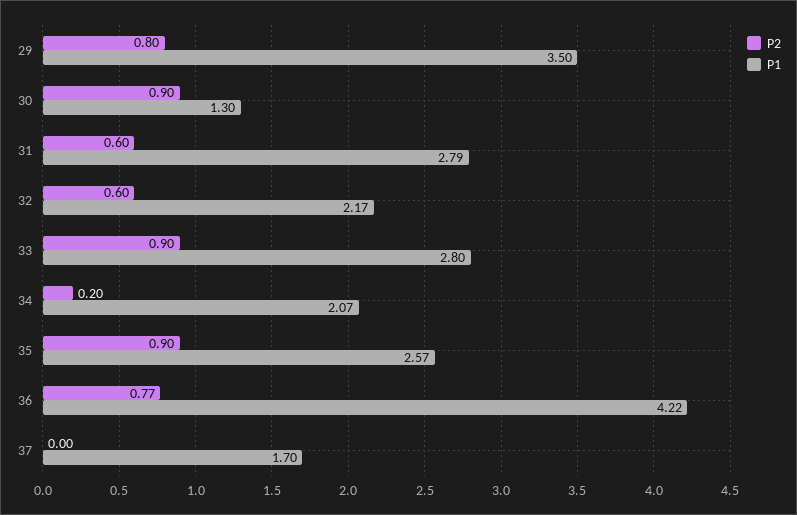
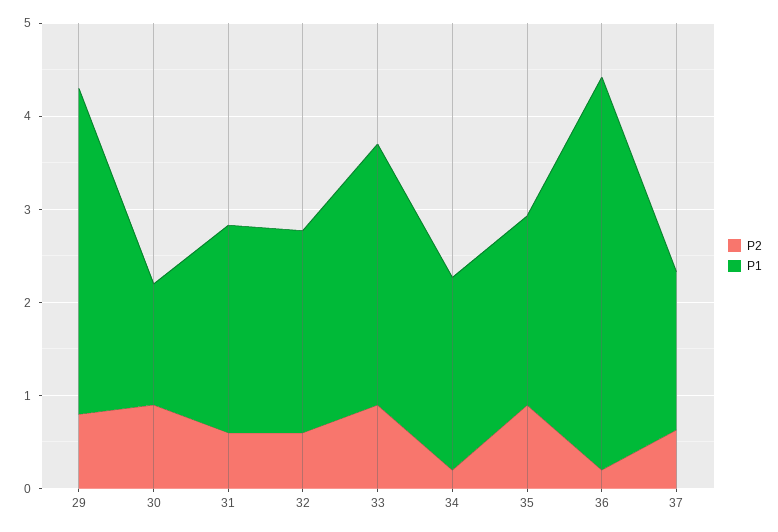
P1, 31: 2.79 -> 2.2
P1, 35: 2.57 -> 2
P2, 36: 0.77 -> 0.2
P2, 37: 0 -> 0.6

